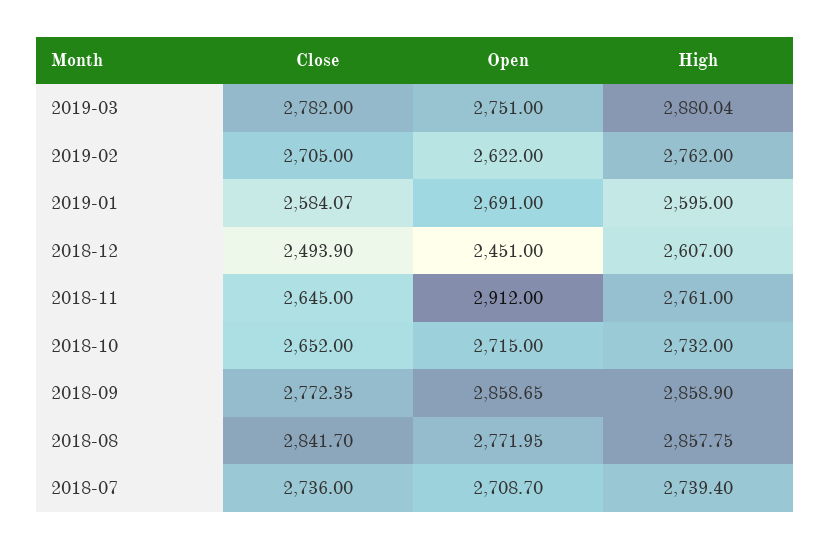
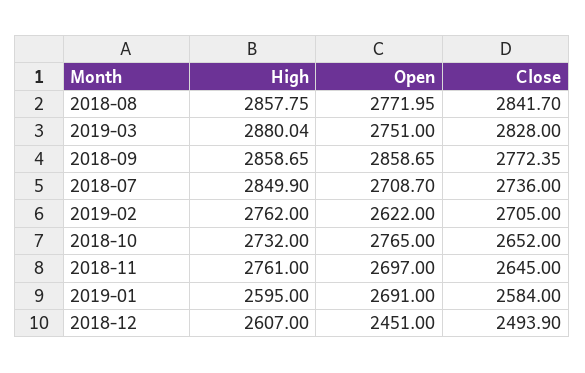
Close, 2019-03: 2782 -> 2828
Close, 2019-01: 2584.07 -> 2584
Open, 2018-11: 2912 -> 2697
Open, 2018-10: 2715 -> 2765
High, 2018-09: 2858.9 -> 2858.65
High, 2018-07: 2739.4 -> 2849.9

